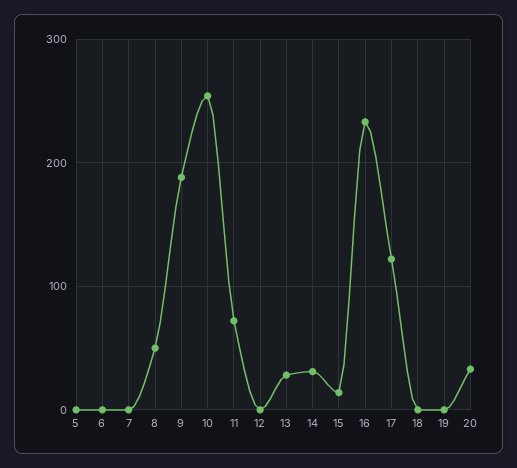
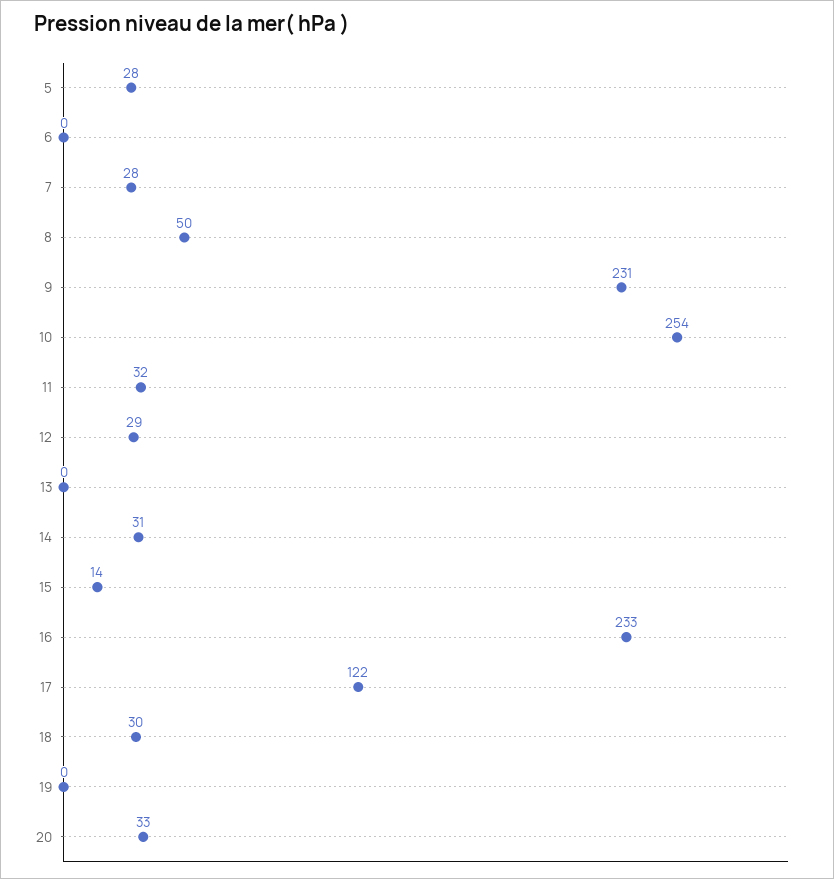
5: 0 -> 28
7: 0 -> 28
9: 190 -> 231
11: 70 -> 32
12: 0 -> 29
13: 30 -> 0
18: 0 -> 30

